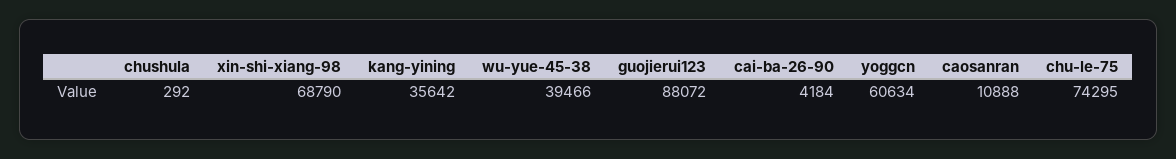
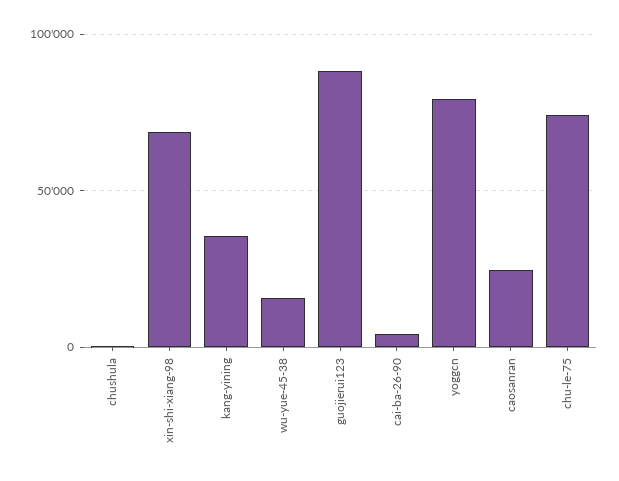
wu-yue-45-38: 39466 -> 15000
yoggcn: 60634 -> 80000
caosanran: 10888 -> 25000

